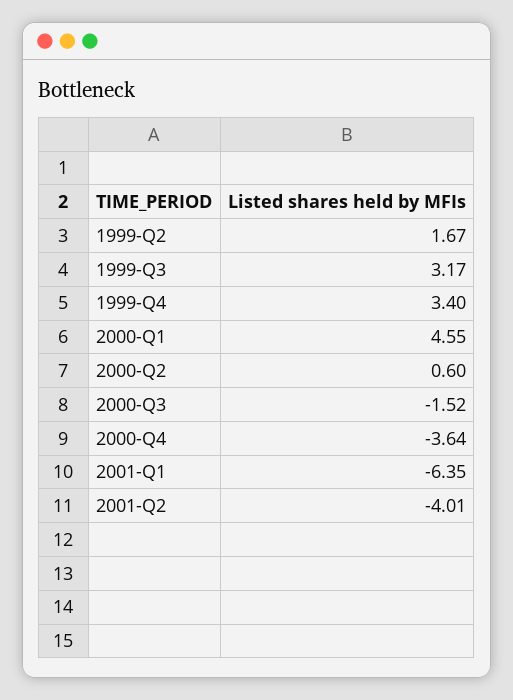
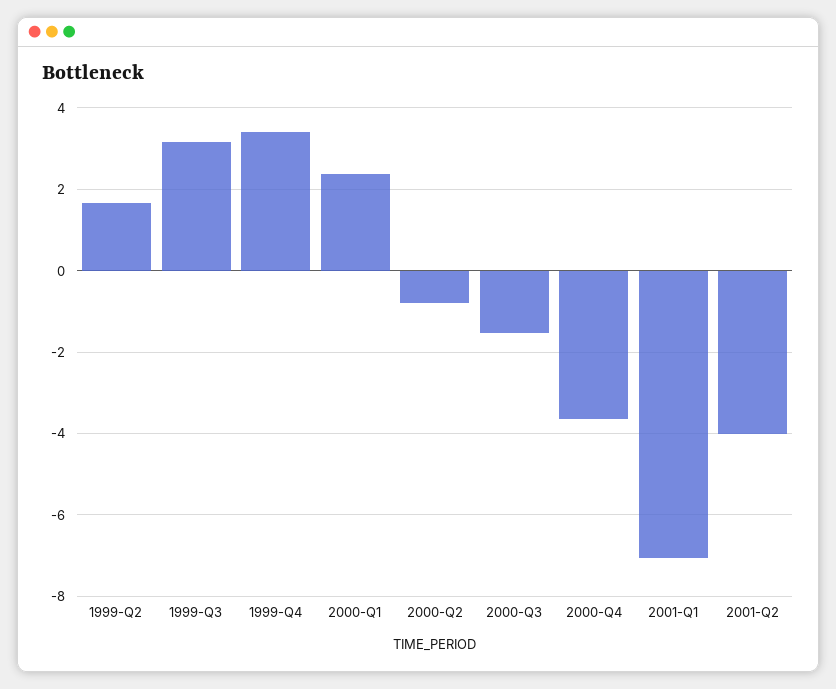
2000-Q1: 4.55 -> 2.4
2000-Q2: 0.6 -> -0.8
2001-Q1: -6.35 -> -7

